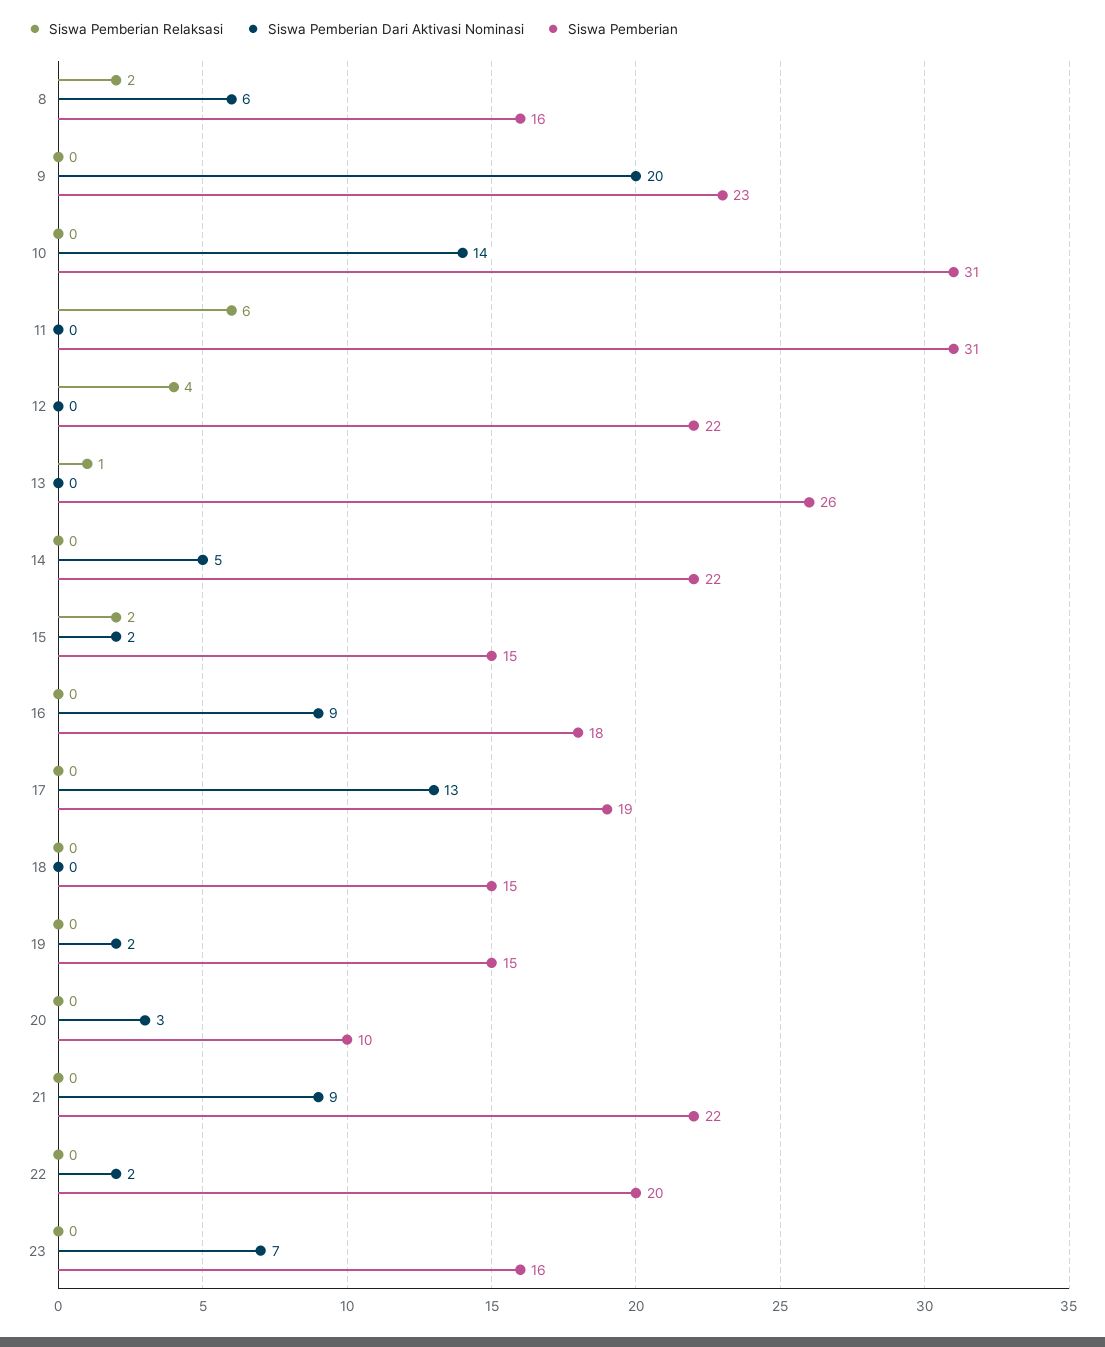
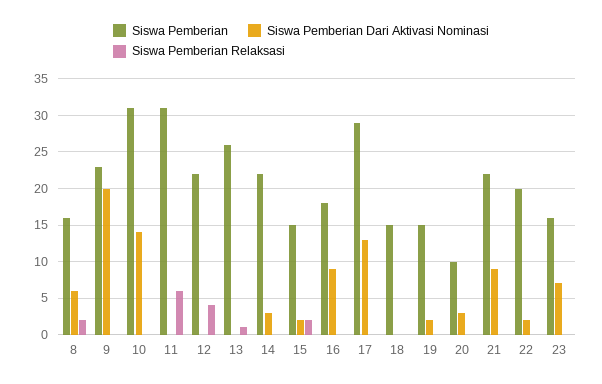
Siswa Pemberian Dari Aktivasi Nominasi, 14: 5 -> 3
Siswa Pemberian, 17: 19 -> 29

